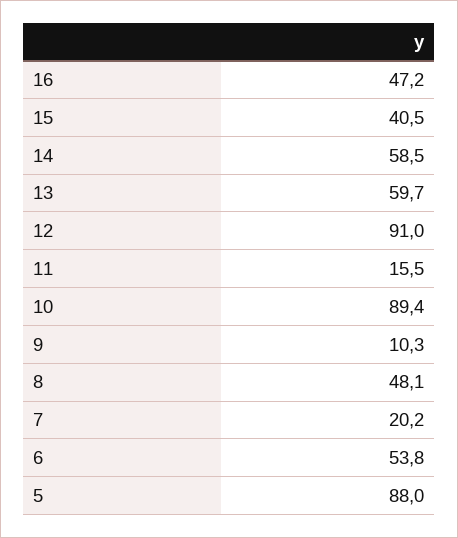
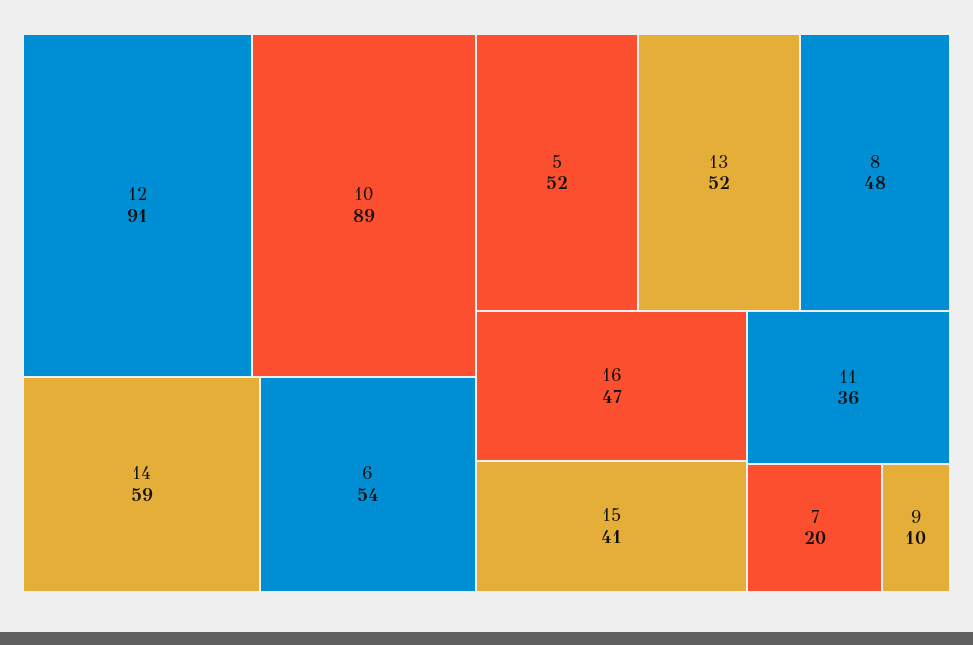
13: 59.7 -> 52
11: 15.5 -> 36
5: 88 -> 52

